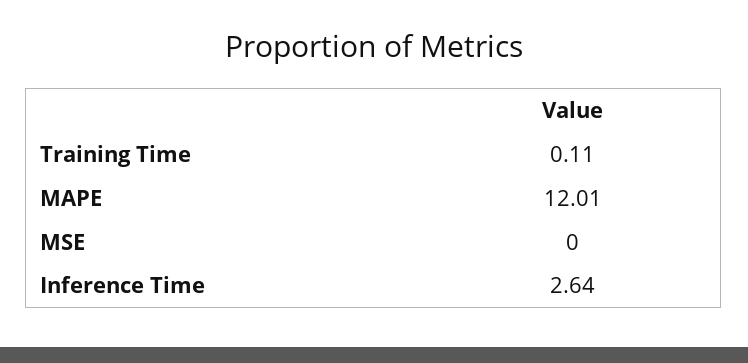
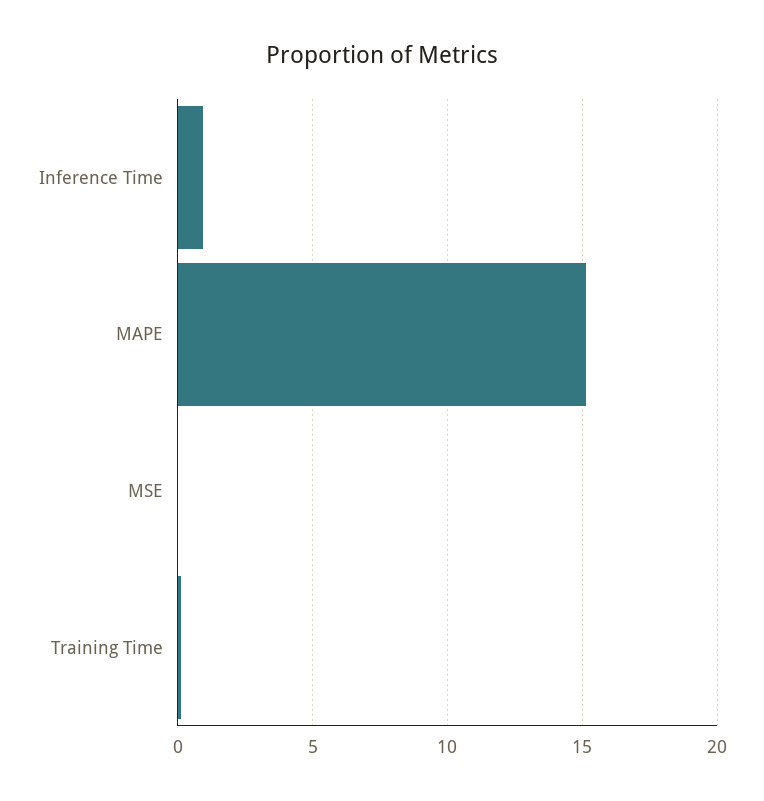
MAPE: 12.01 -> 15
Inference Time: 2.64 -> 1

